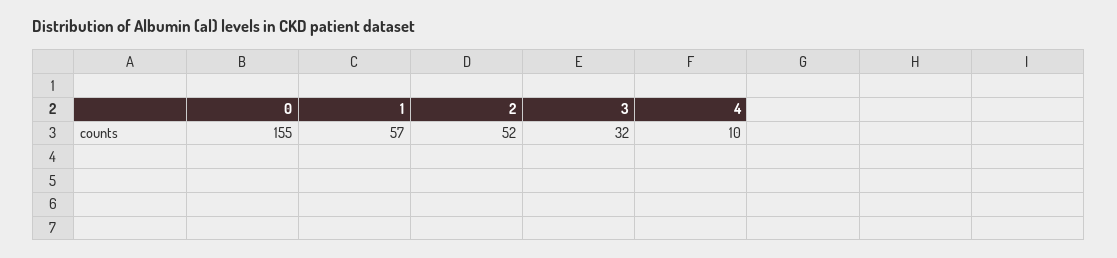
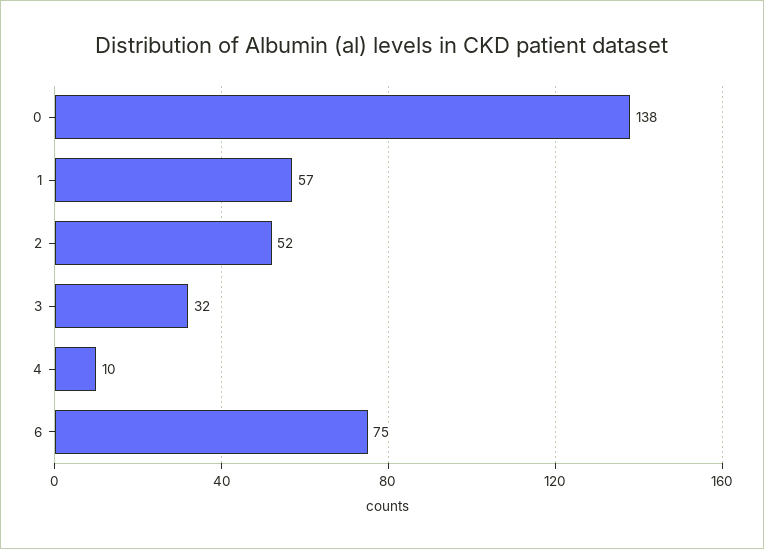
0: 155 -> 138
6: none -> 75

